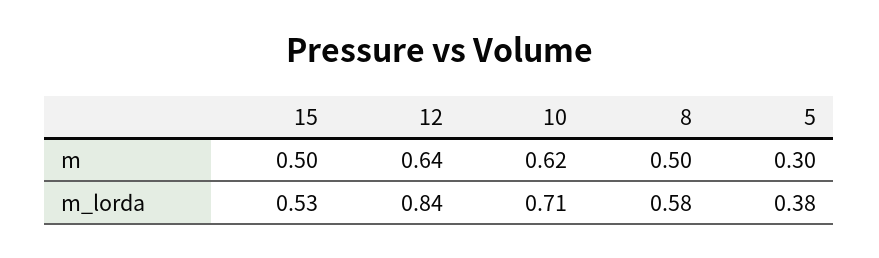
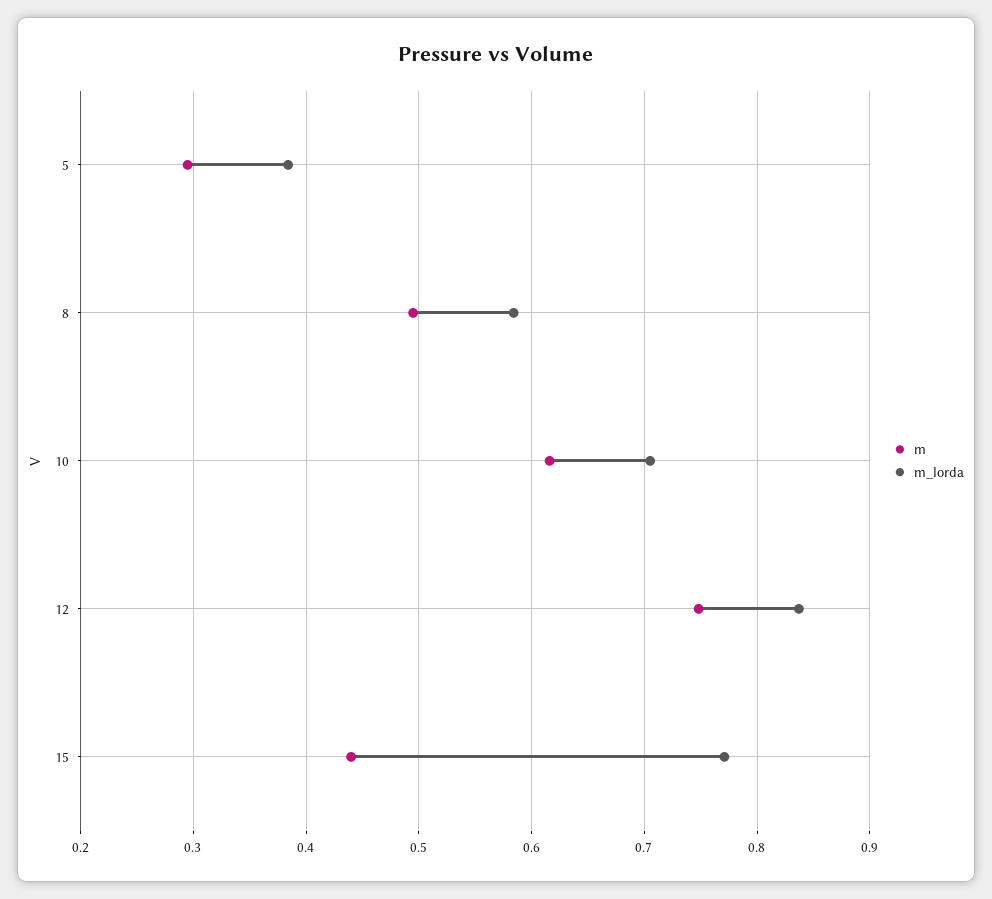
m, 15: 0.5 -> 0.44
m, 12: 0.64 -> 0.75
m_lorda, 15: 0.53 -> 0.77

